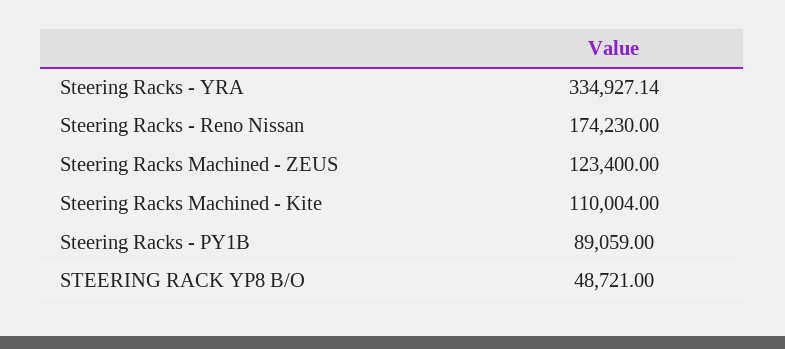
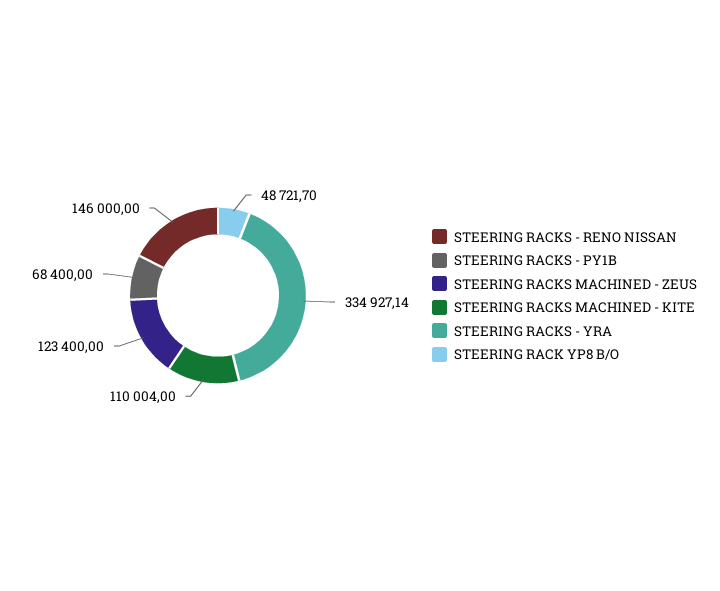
Steering Racks - Reno Nissan: 174230 -> 146000
Steering Racks - PY1B: 89059 -> 68400
STEERING RACK YP8 B/O: 48721 -> 48721.7

